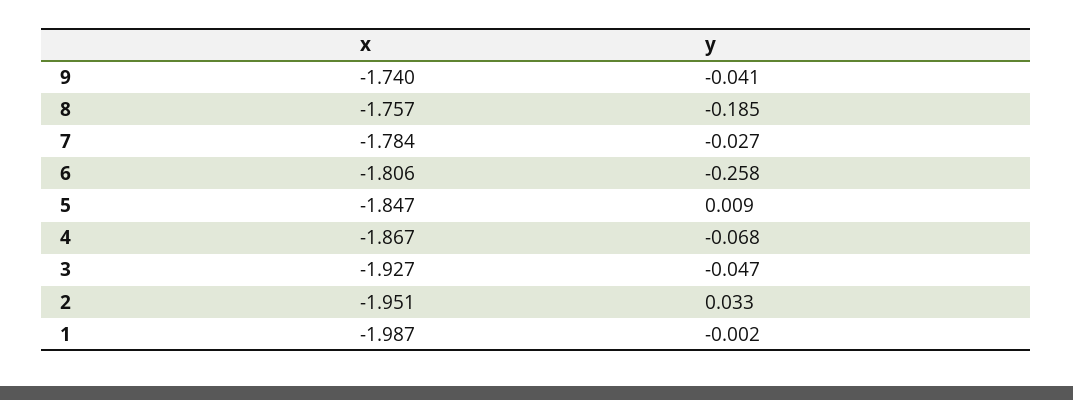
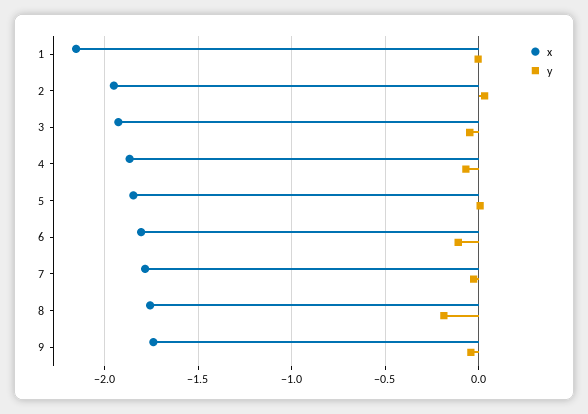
y, 6: -0.258 -> -0.1
x, 1: -1.987 -> -2.15

